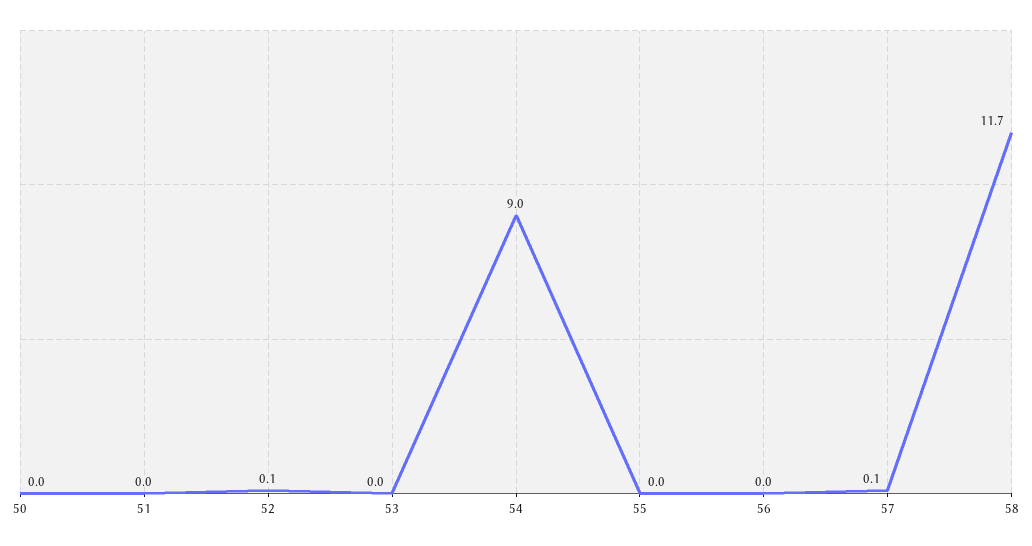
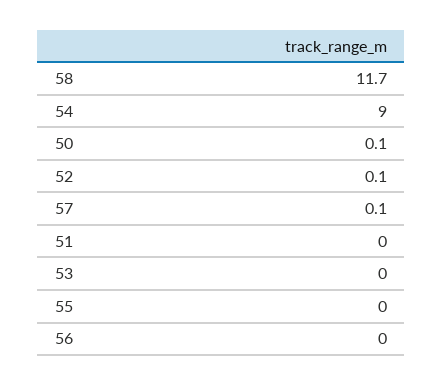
50: 0 -> 0.1

